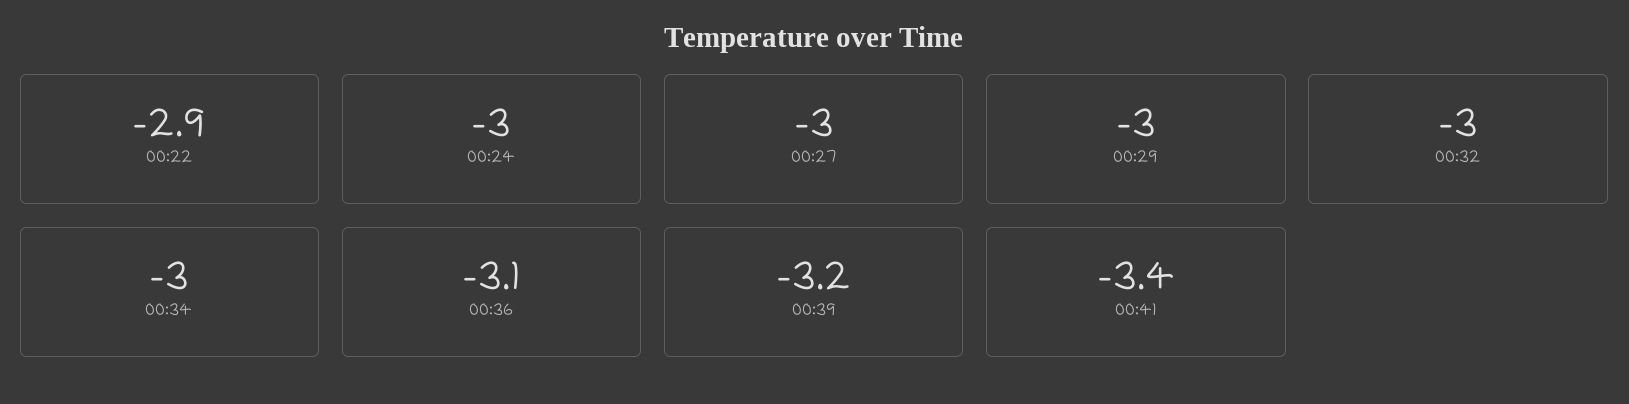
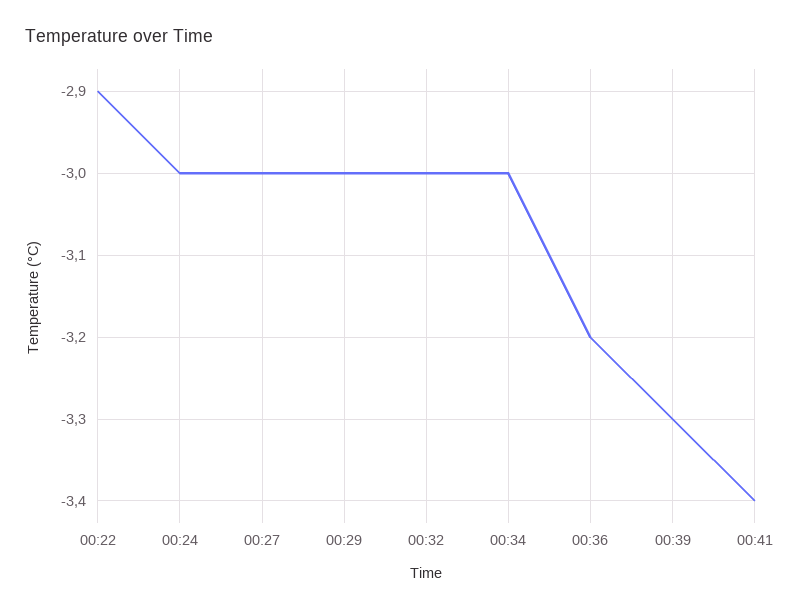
00:36: -3.1 -> -3.2
00:39: -3.2 -> -3.3

